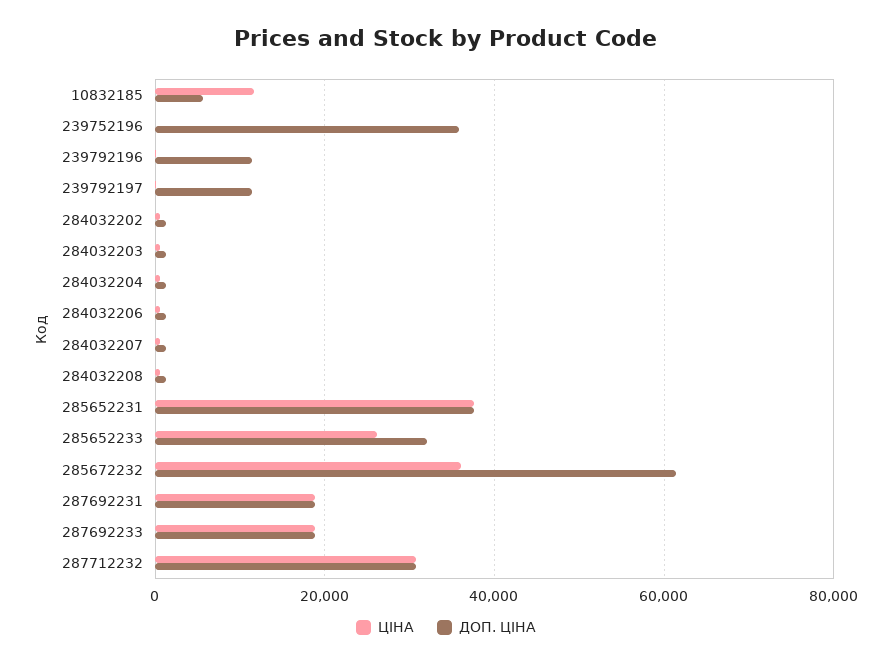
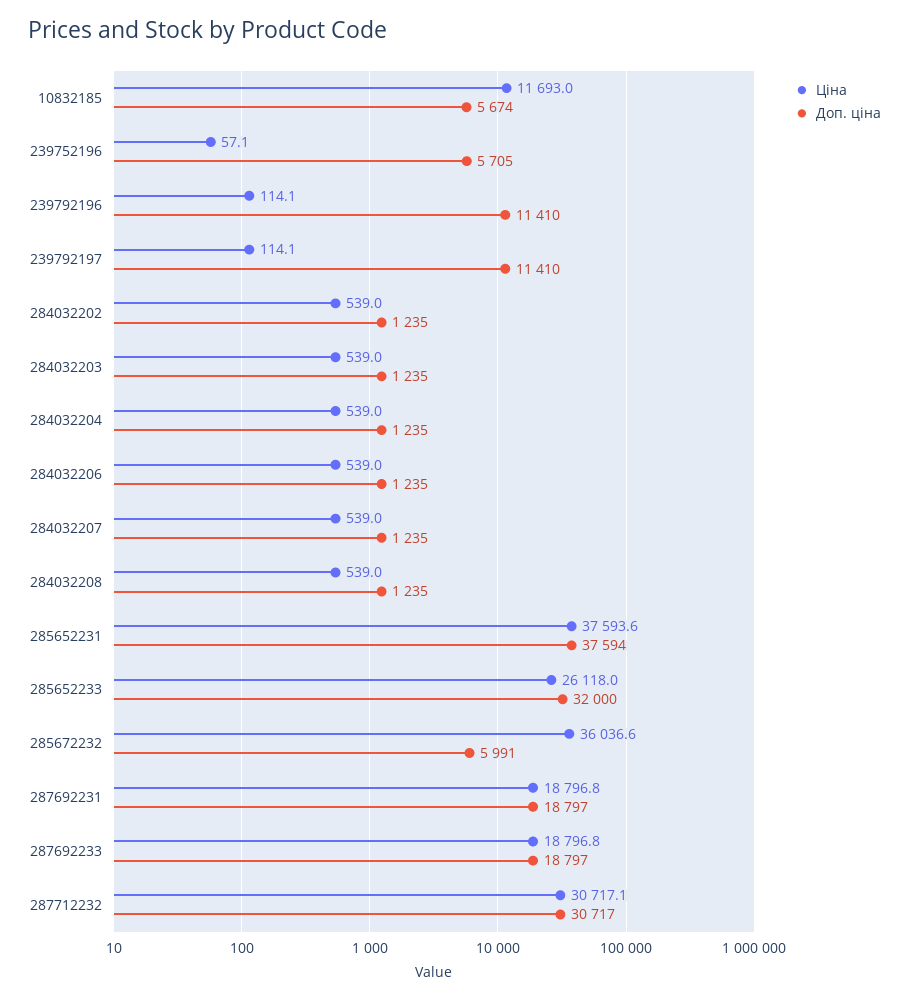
ДОП. ЦІНА, 239752196: 36000 -> 5705
ДОП. ЦІНА, 285672232: 62000 -> 5991

